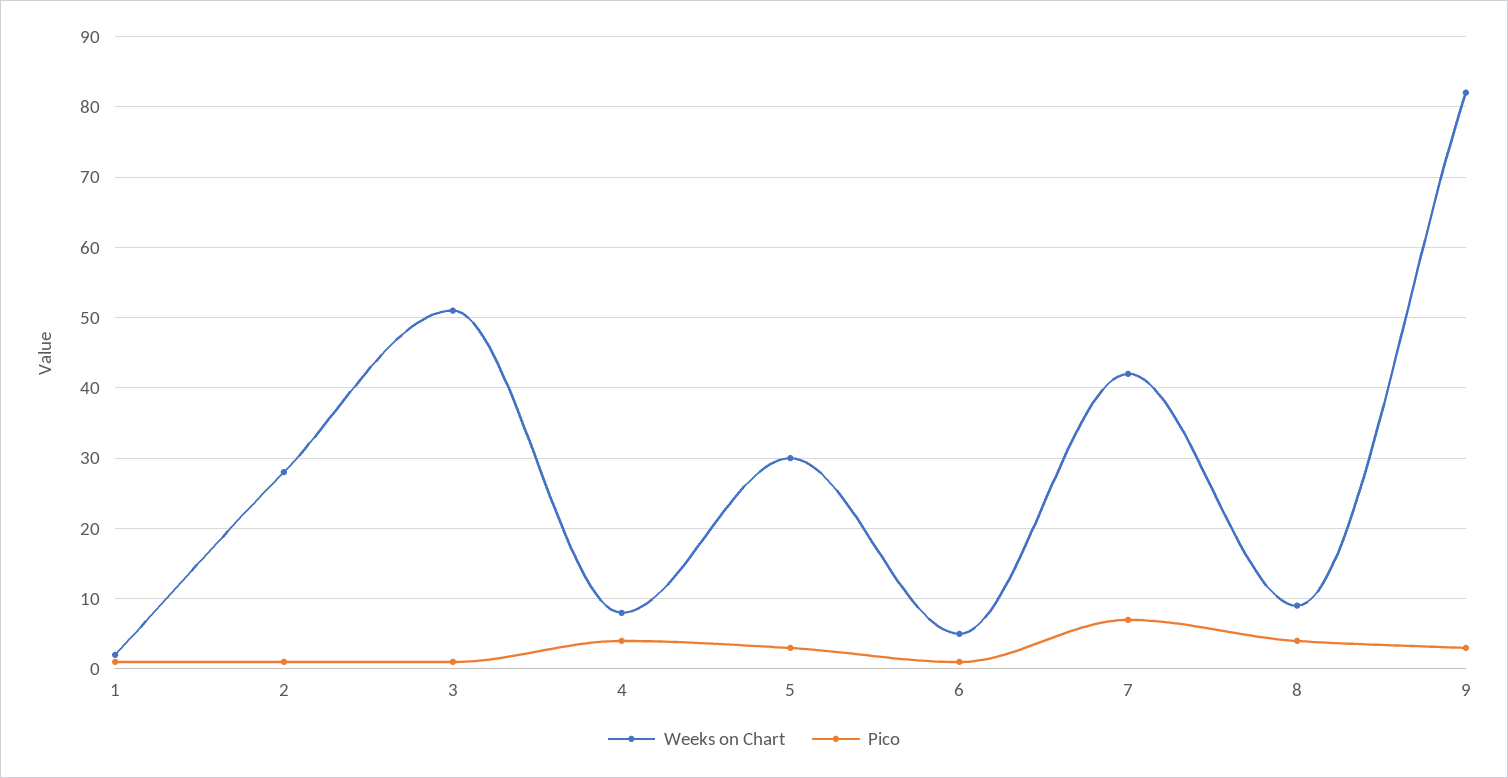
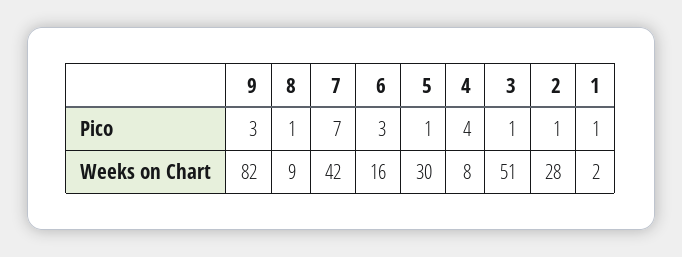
Pico, 5: 3 -> 1
Weeks on Chart, 6: 5 -> 16
Pico, 6: 1 -> 3
Pico, 8: 4 -> 1

